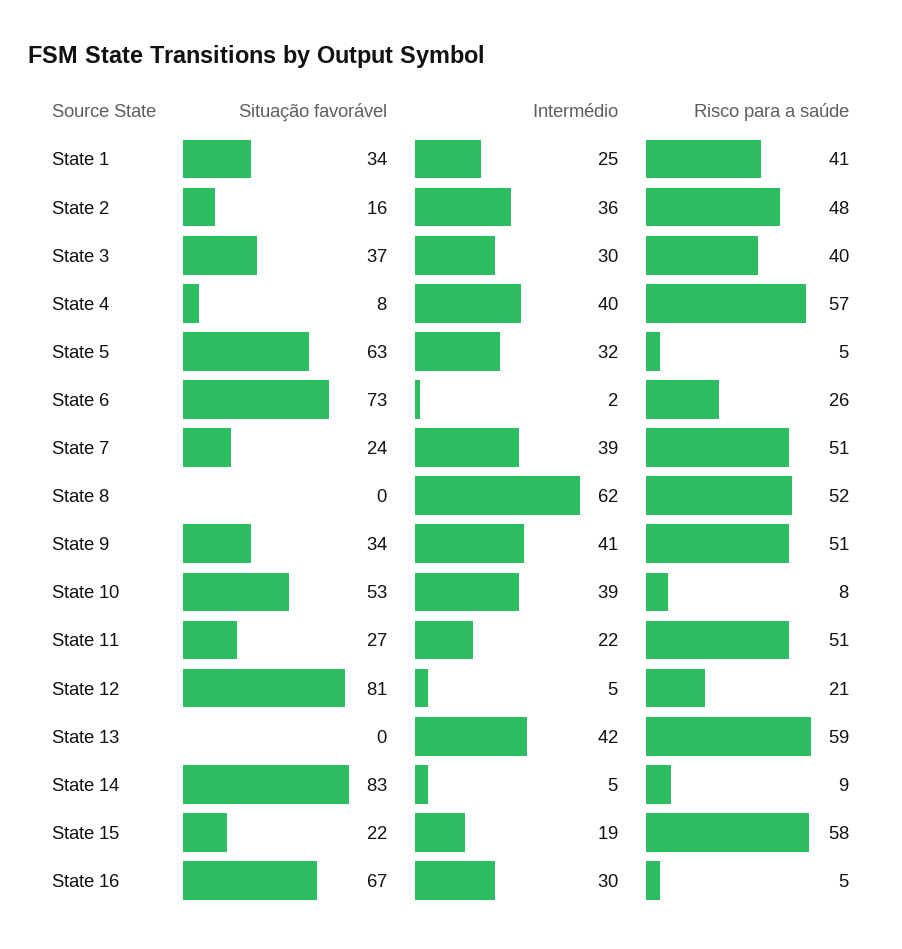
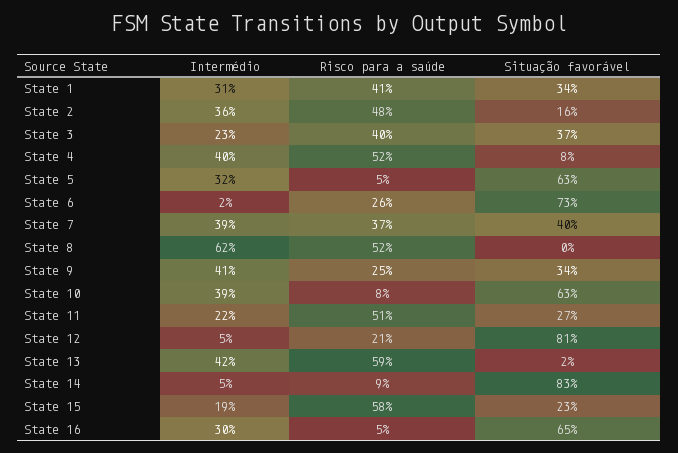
Intermédio, State 1: 25 -> 31
Intermédio, State 3: 30 -> 23
Risco para a saúde, State 4: 57 -> 52
Situação favorável, State 7: 24 -> 40
Risco para a saúde, State 7: 51 -> 37
Risco para a saúde, State 9: 51 -> 25
Situação favorável, State 10: 53 -> 63
Situação favorável, State 13: 0 -> 2
Situação favorável, State 15: 22 -> 23
Situação favorável, State 16: 67 -> 65

